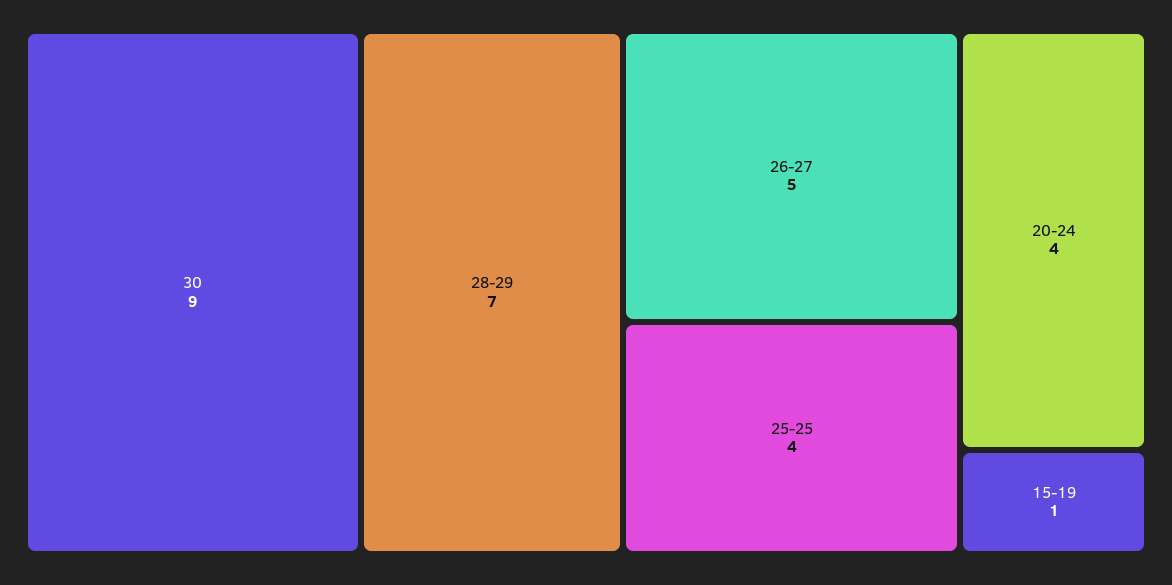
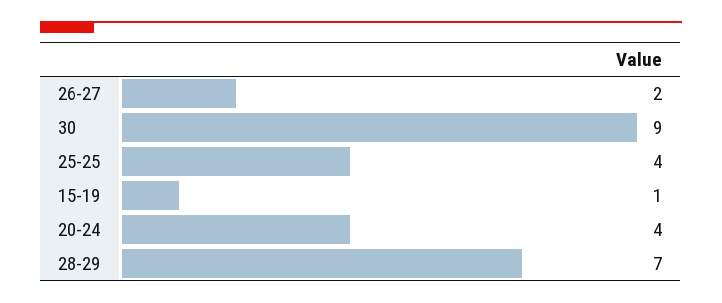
26-27: 5 -> 2

